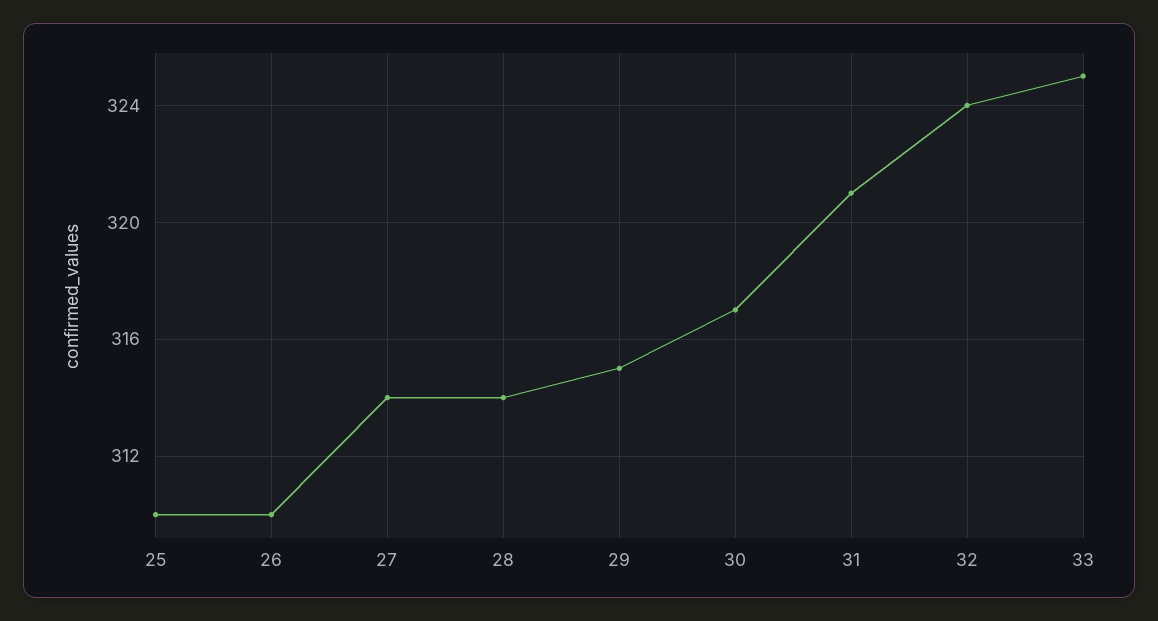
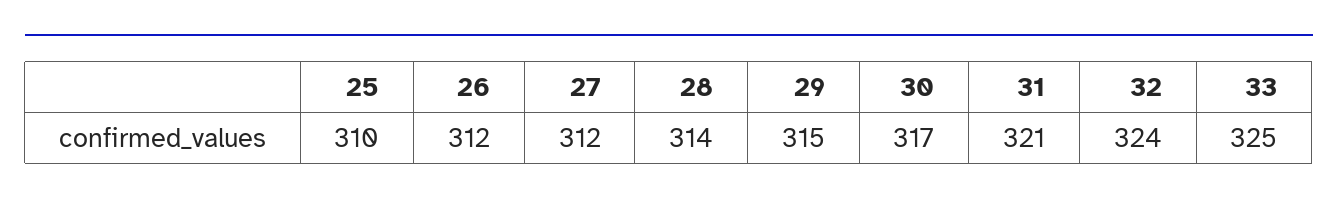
26: 310 -> 312
27: 314 -> 312

